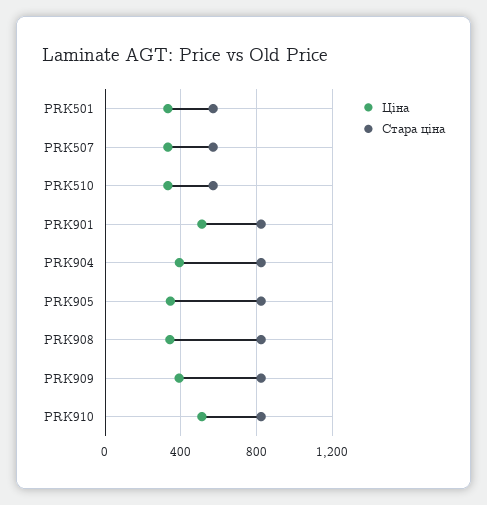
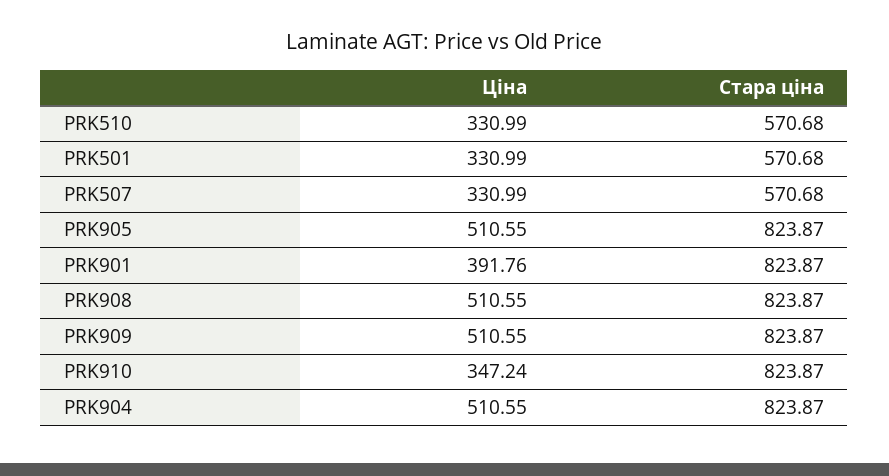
Ціна, PRK901: 500 -> 391.76
Ціна, PRK904: 400 -> 510.55
Ціна, PRK905: 350 -> 510.55
Ціна, PRK908: 350 -> 510.55
Ціна, PRK909: 400 -> 510.55
Ціна, PRK910: 500 -> 347.24

